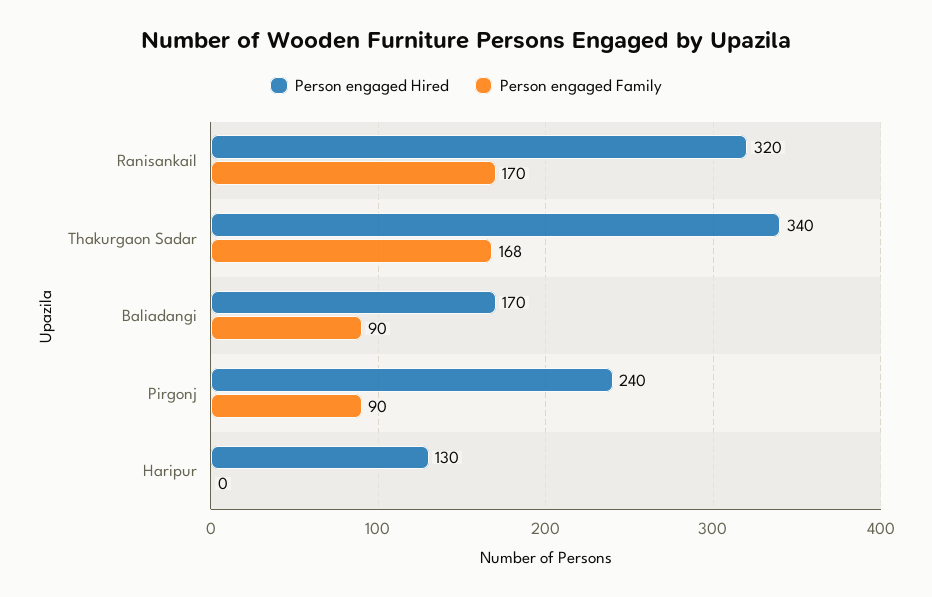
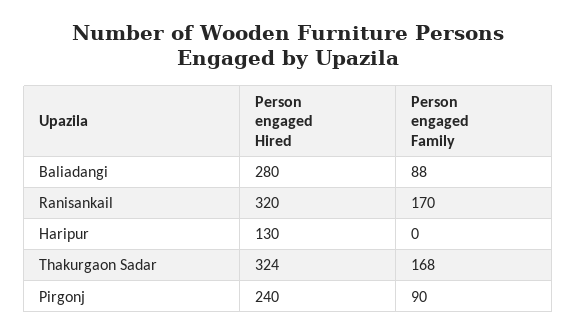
Person engaged Hired, Thakurgaon Sadar: 340 -> 324
Person engaged Hired, Baliadangi: 170 -> 280
Person engaged Family, Baliadangi: 90 -> 88

